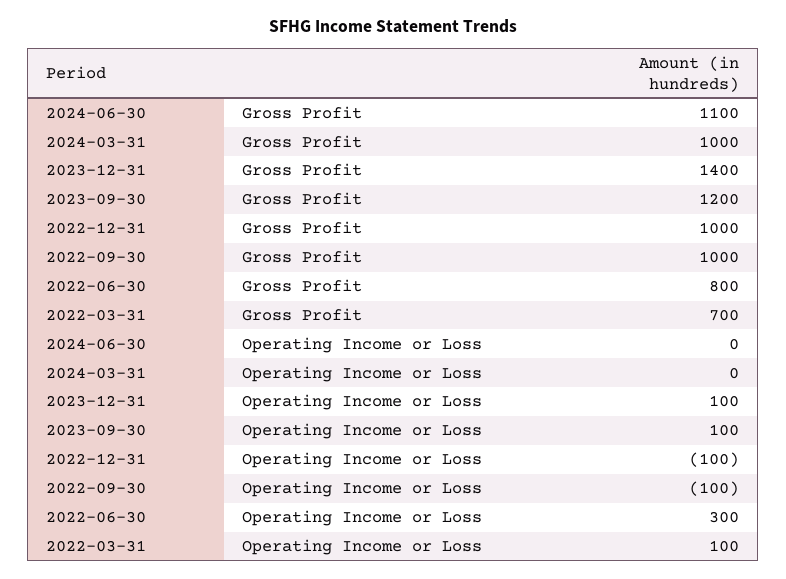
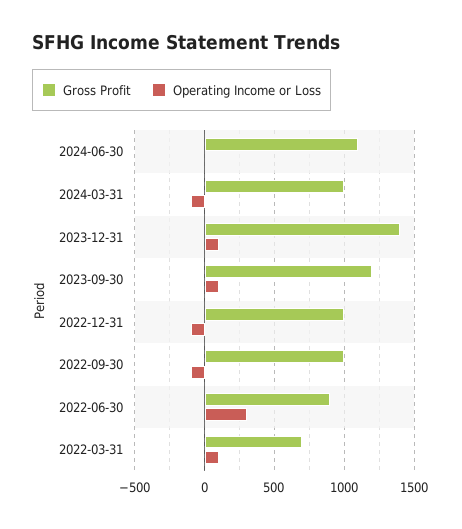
Gross Profit, 2022-06-30: 800 -> 900
Operating Income or Loss, 2024-03-31: 0 -> -100

